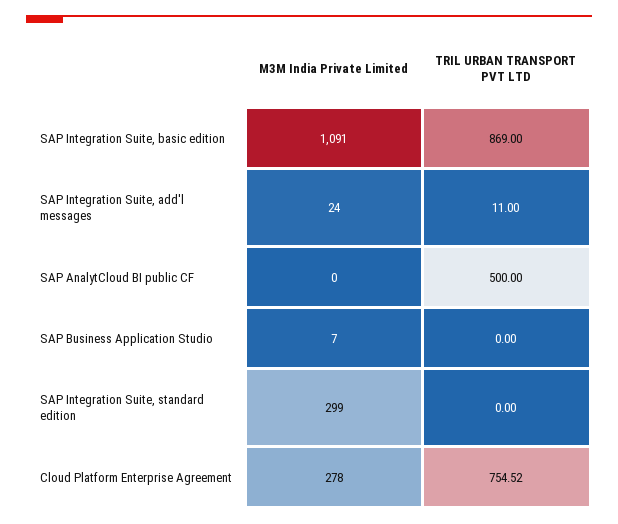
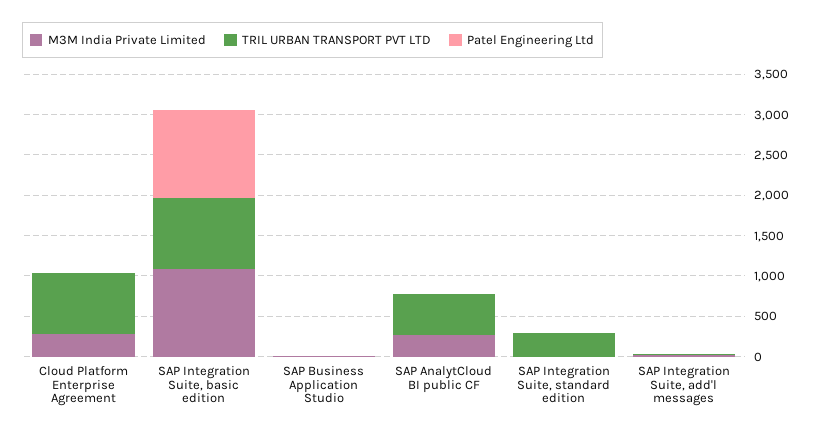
M3M India Private Limited, SAP AnalytCloud BI public CF: 0 -> 300
M3M India Private Limited, SAP Integration Suite, standard edition: 299 -> 0
TRIL URBAN TRANSPORT PVT LTD, SAP Integration Suite, standard edition: 0 -> 300
Patel Engineering Ltd, Cloud Platform Enterprise Agreement: none -> 0
Patel Engineering Ltd, SAP Integration Suite, basic edition: none -> 1100
Patel Engineering Ltd, SAP Business Application Studio: none -> 0
Patel Engineering Ltd, SAP AnalytCloud BI public CF: none -> 0
Patel Engineering Ltd, SAP Integration Suite, standard edition: none -> 0
Patel Engineering Ltd, SAP Integration Suite, add'l messages: none -> 0

